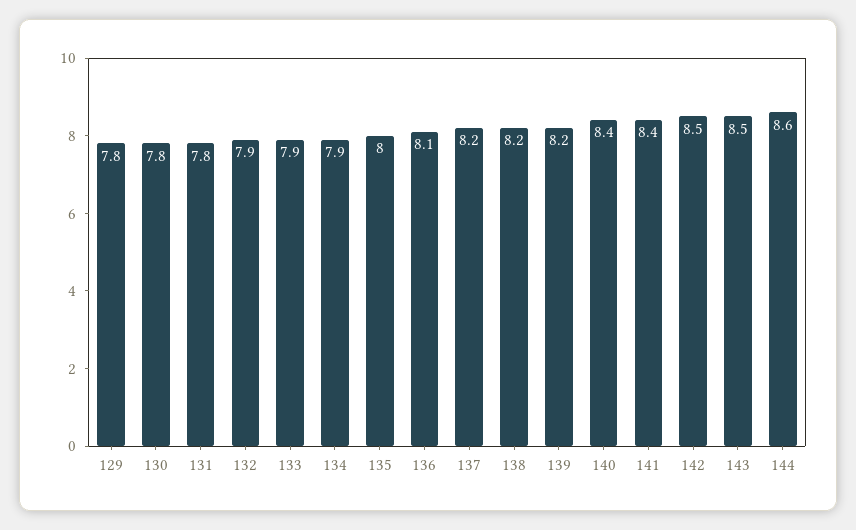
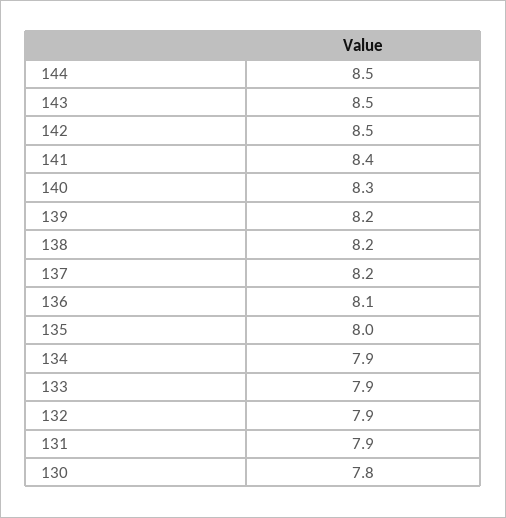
129: 7.8 -> none
131: 7.8 -> 7.9
140: 8.4 -> 8.3
144: 8.6 -> 8.5

